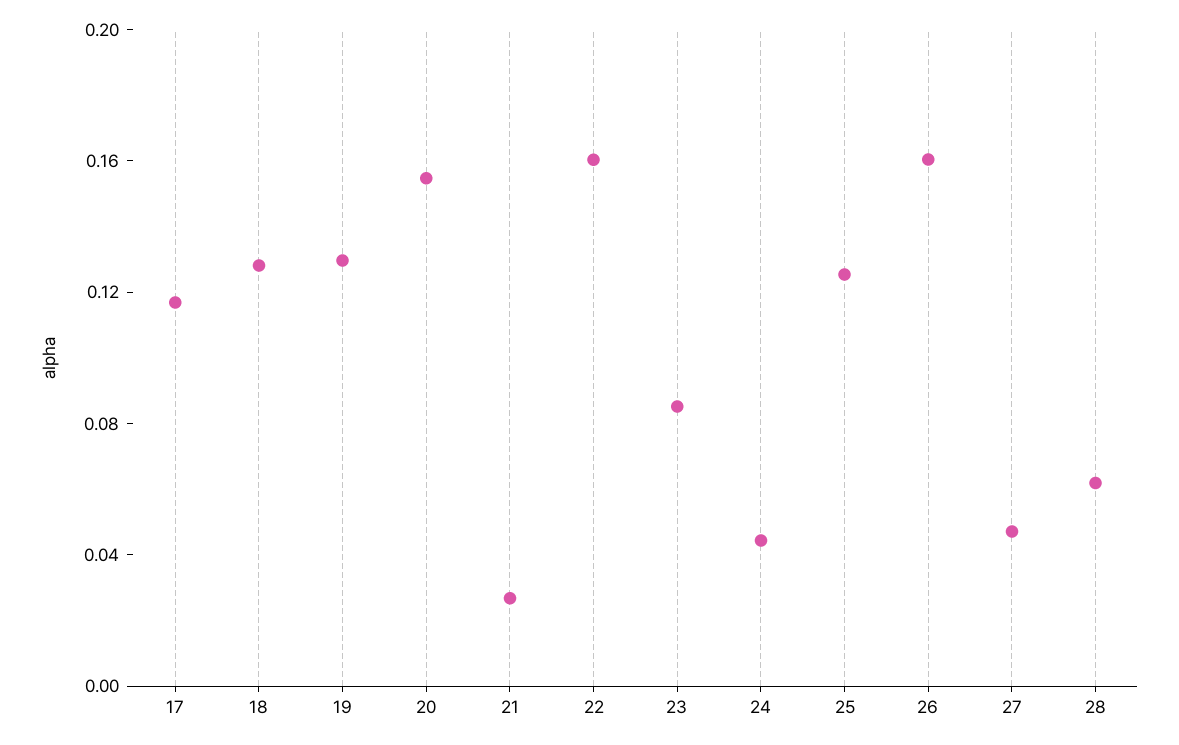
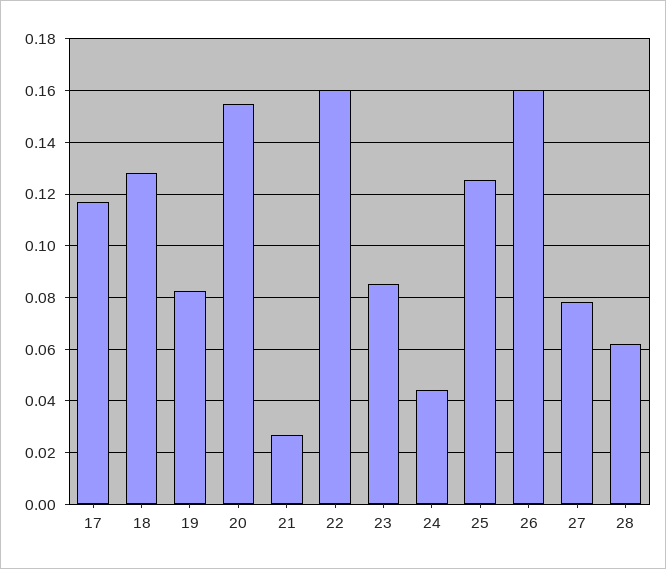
19: 0.13 -> 0.0825
27: 0.05 -> 0.0775

